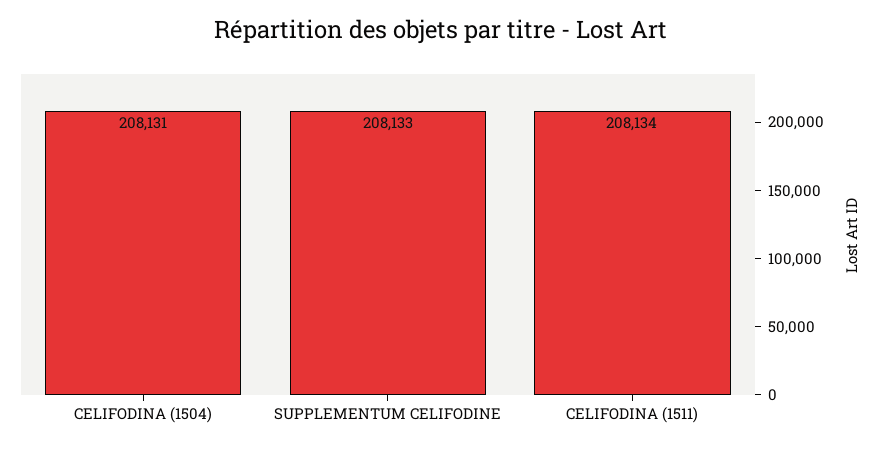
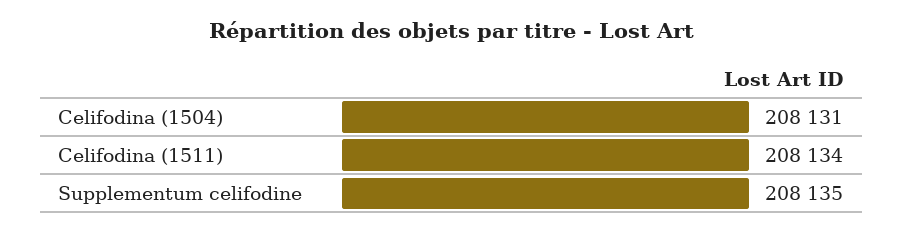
SUPPLEMENTUM CELIFODINE: 208133 -> 208135

